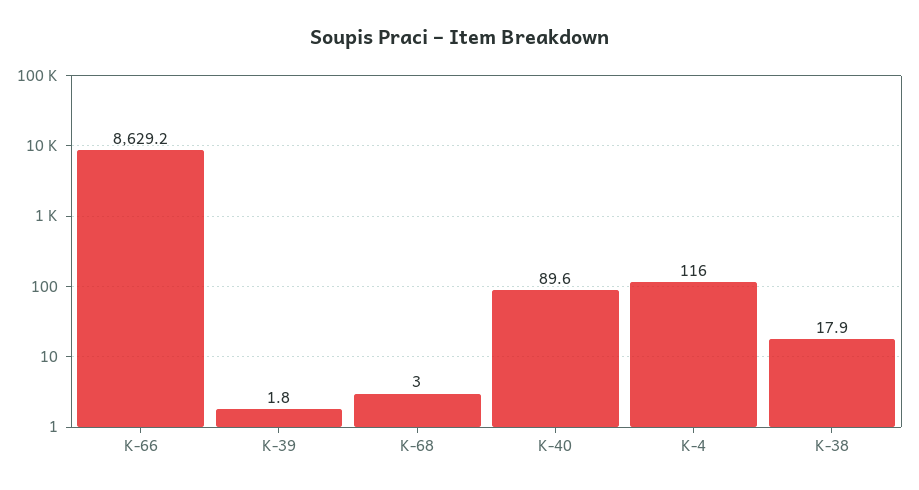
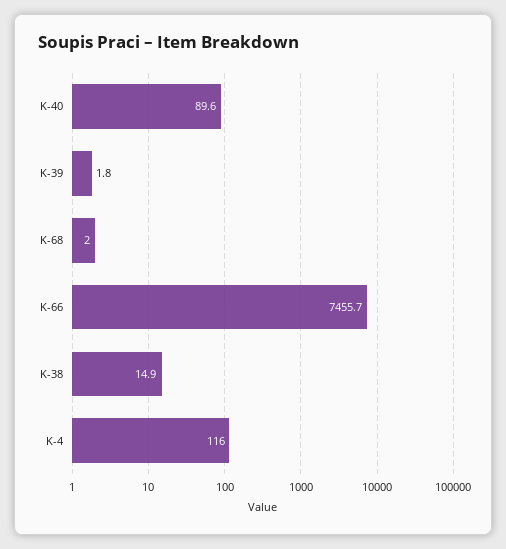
K-66: 8629.2 -> 7455.7
K-68: 3 -> 2
K-38: 17.9 -> 14.9

